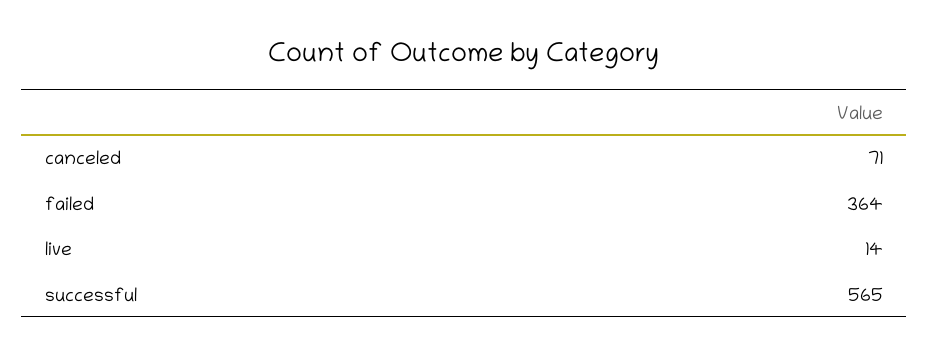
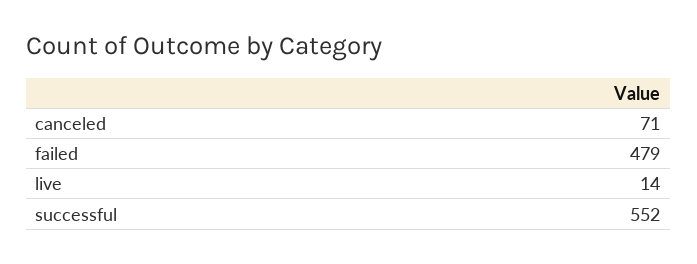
failed: 364 -> 479
successful: 565 -> 552

